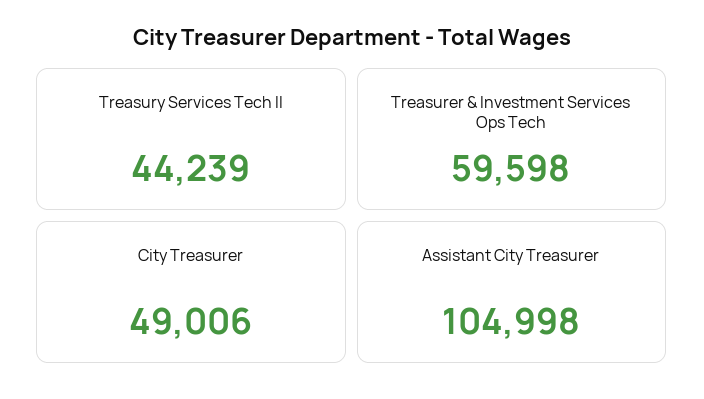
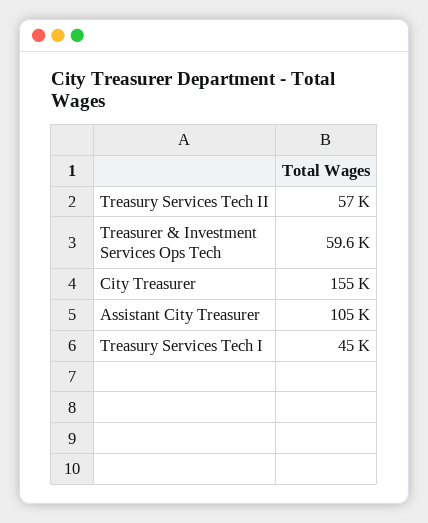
Treasury Services Tech II: 44239 -> 57000
City Treasurer: 49006 -> 155000
Treasury Services Tech I: none -> 45000

